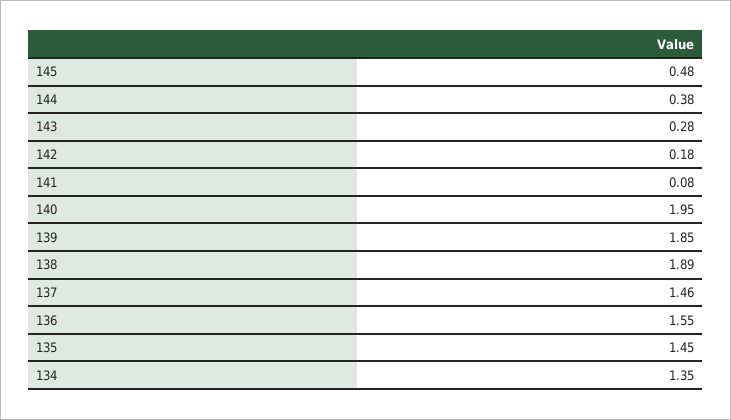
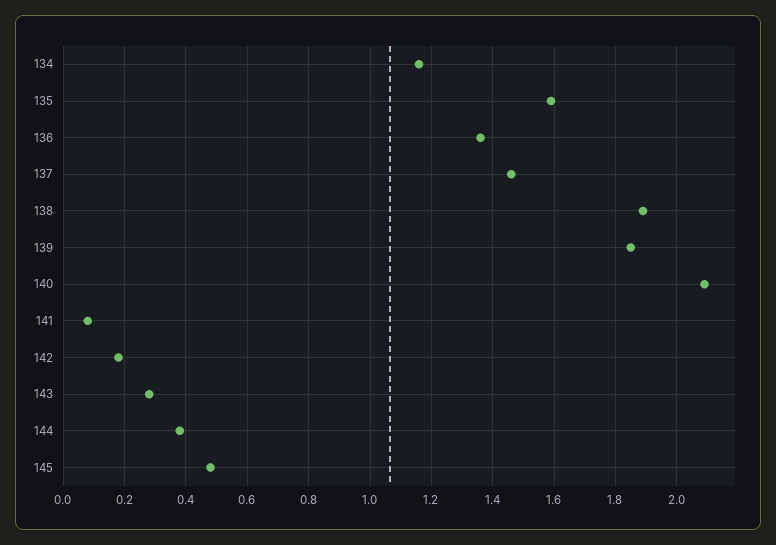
140: 1.95 -> 2.1
136: 1.55 -> 1.35
135: 1.45 -> 1.6
134: 1.35 -> 1.15

